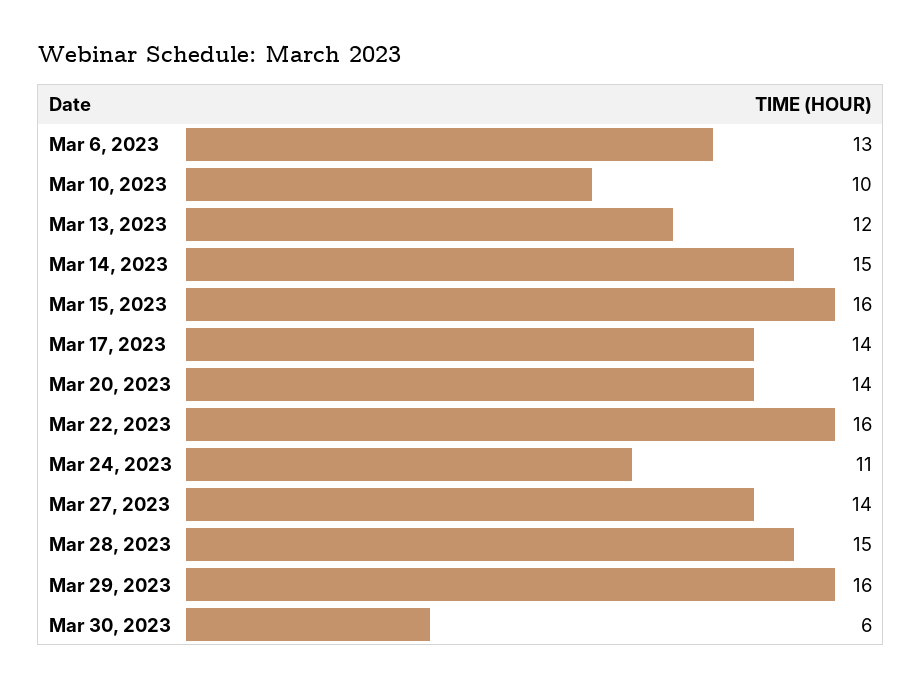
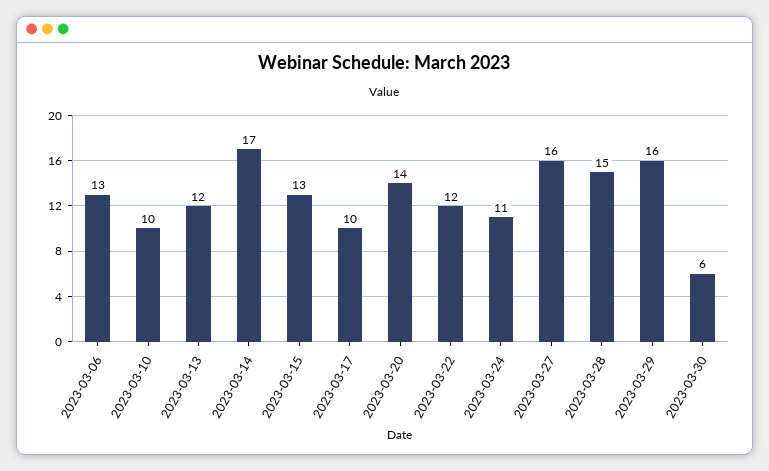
Mar 14, 2023: 15 -> 17
Mar 15, 2023: 16 -> 13
Mar 17, 2023: 14 -> 10
Mar 22, 2023: 16 -> 12
Mar 27, 2023: 14 -> 16

